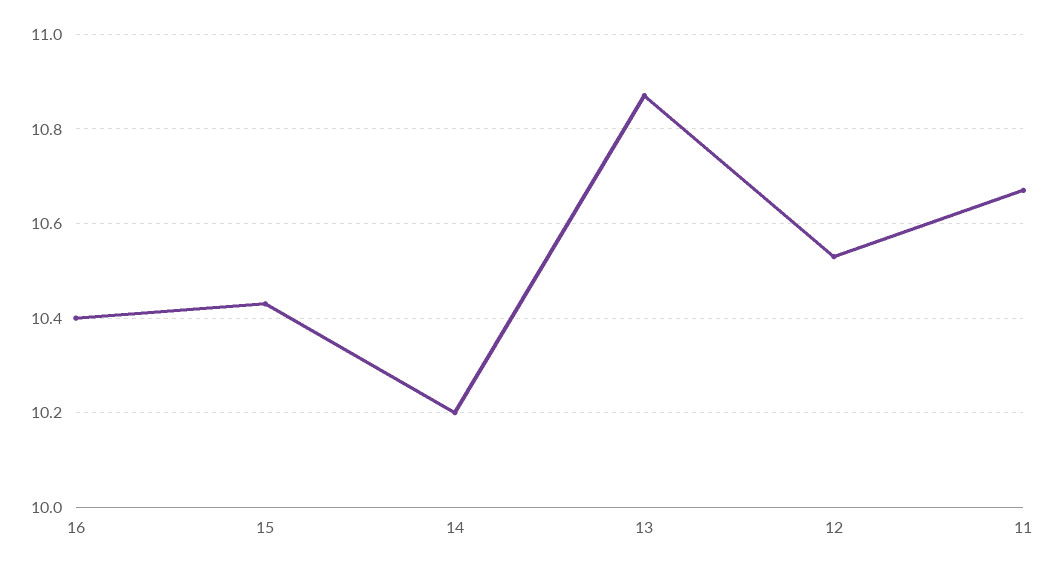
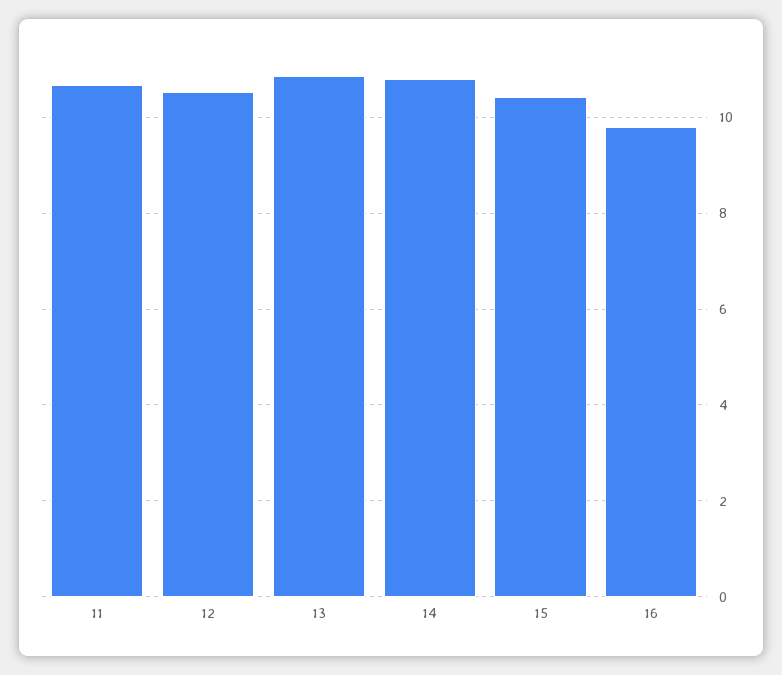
16: 10.4 -> 9.8
14: 10.2 -> 10.8

